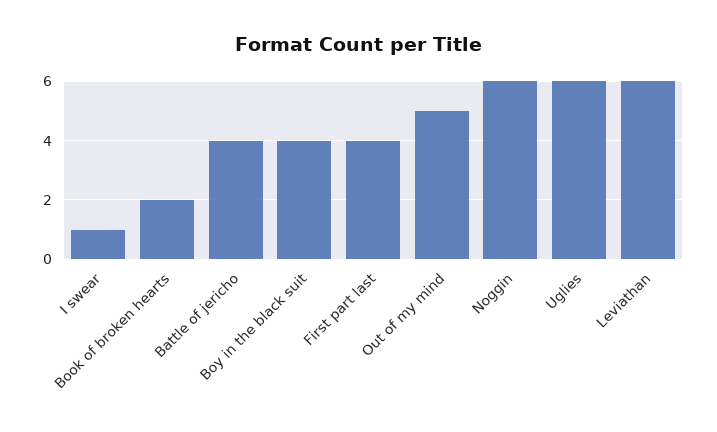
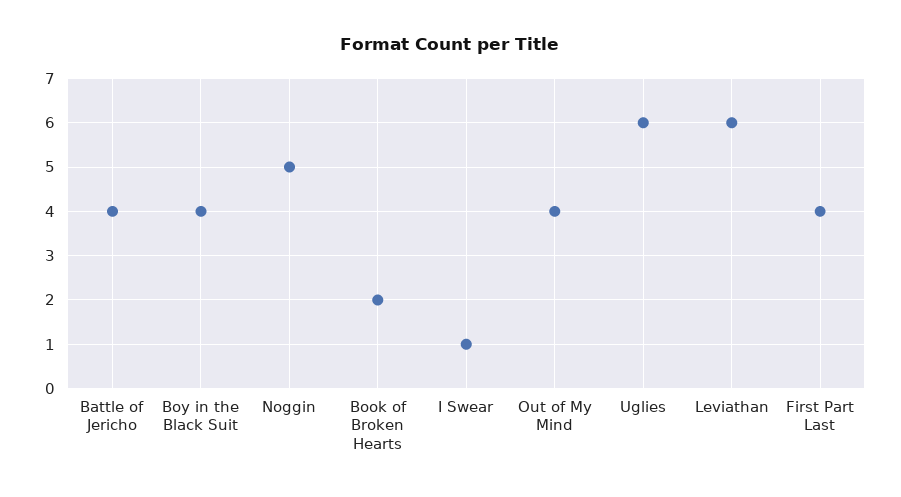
Out of my mind: 5 -> 4
Noggin: 6 -> 5

